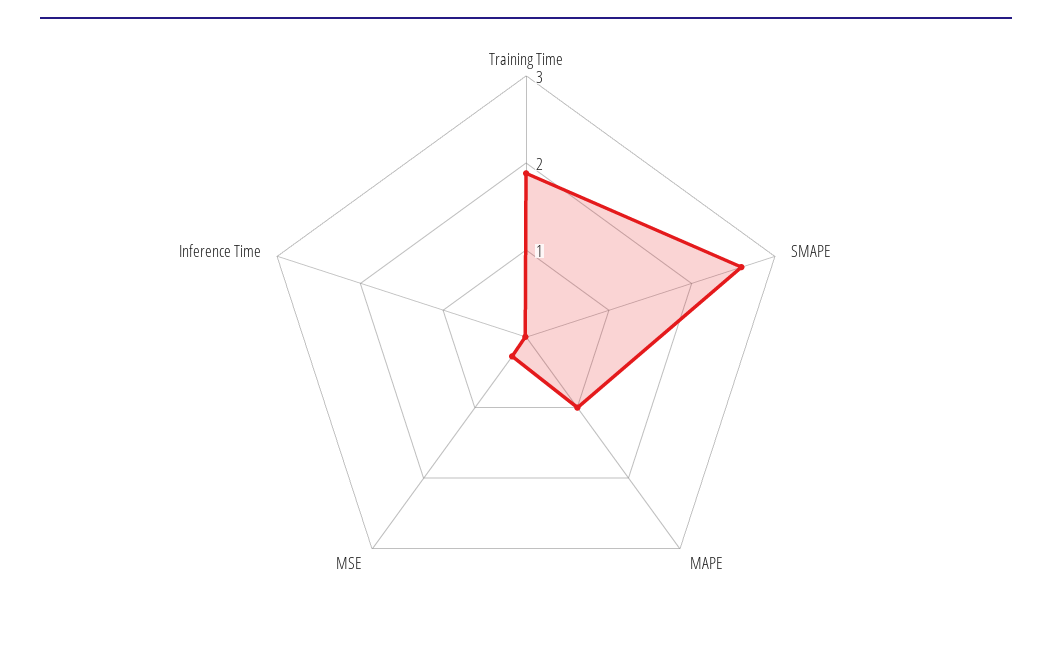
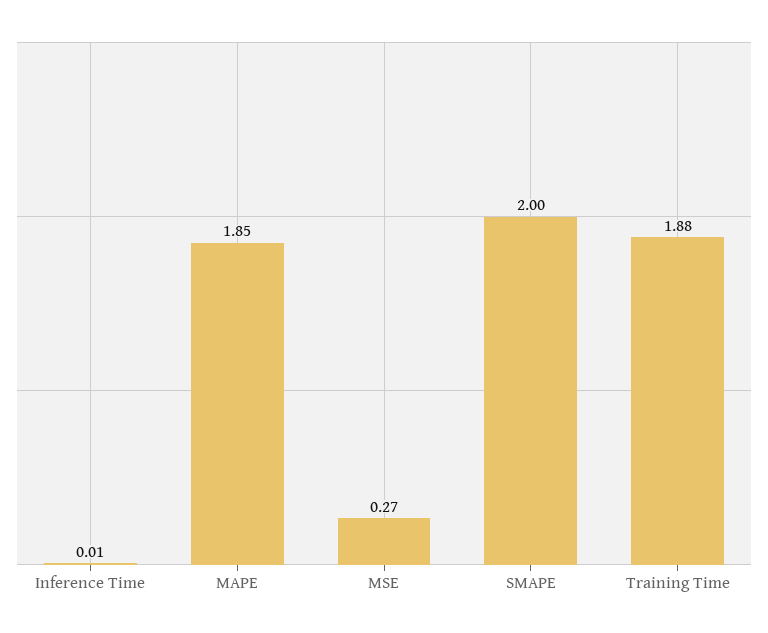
SMAPE: 2.6 -> 2
MAPE: 1 -> 1.85

